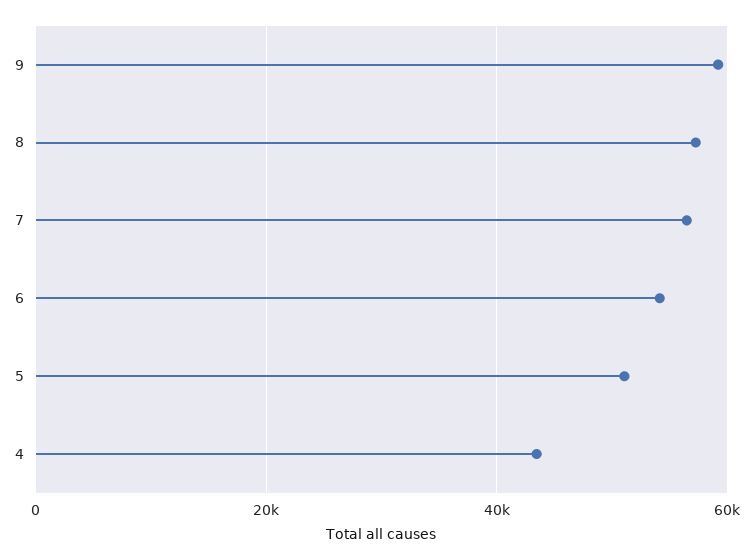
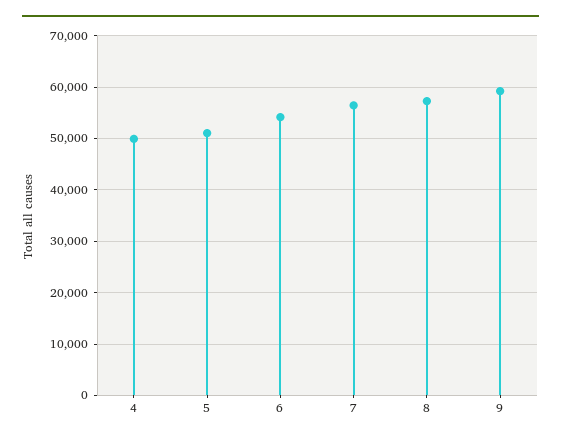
4: 44000 -> 50000

